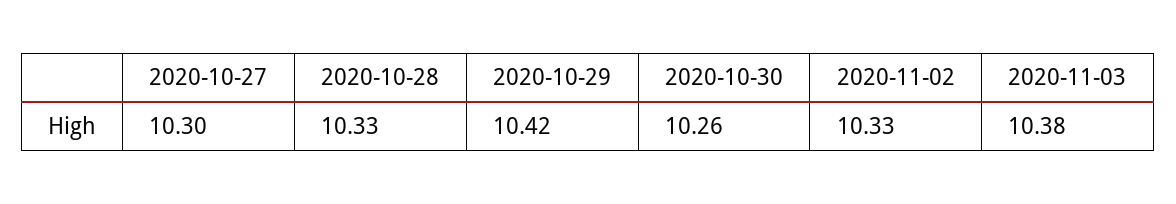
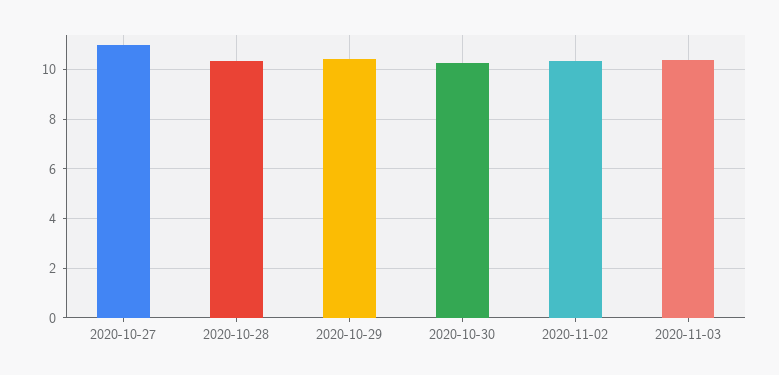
2020-10-27: 10.3 -> 11

